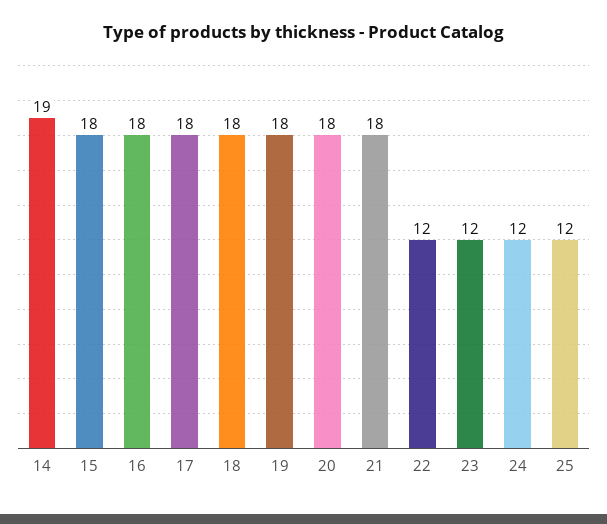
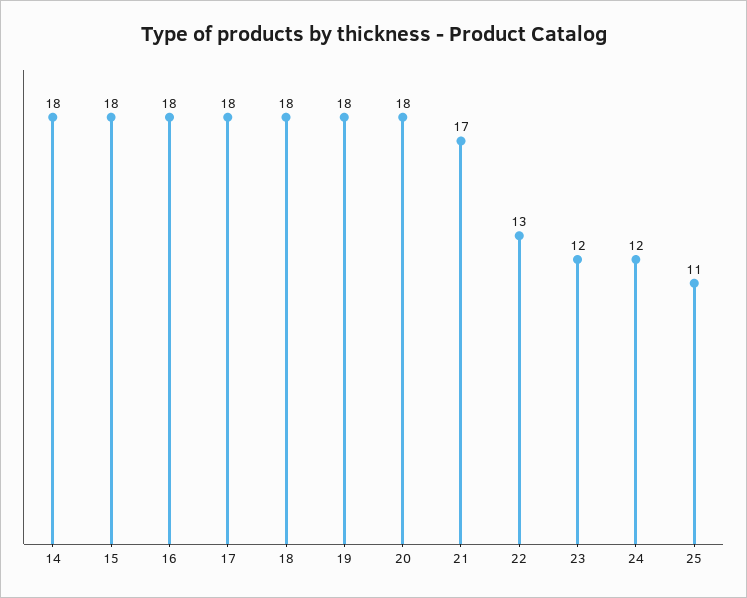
14: 19 -> 18
21: 18 -> 17
22: 12 -> 13
25: 12 -> 11

